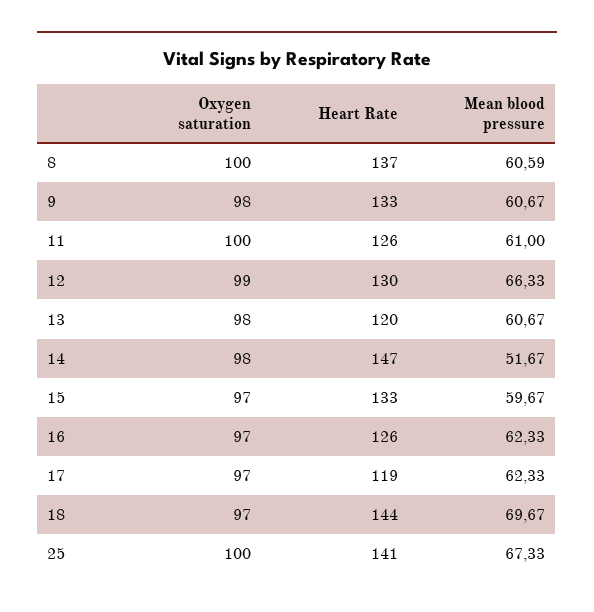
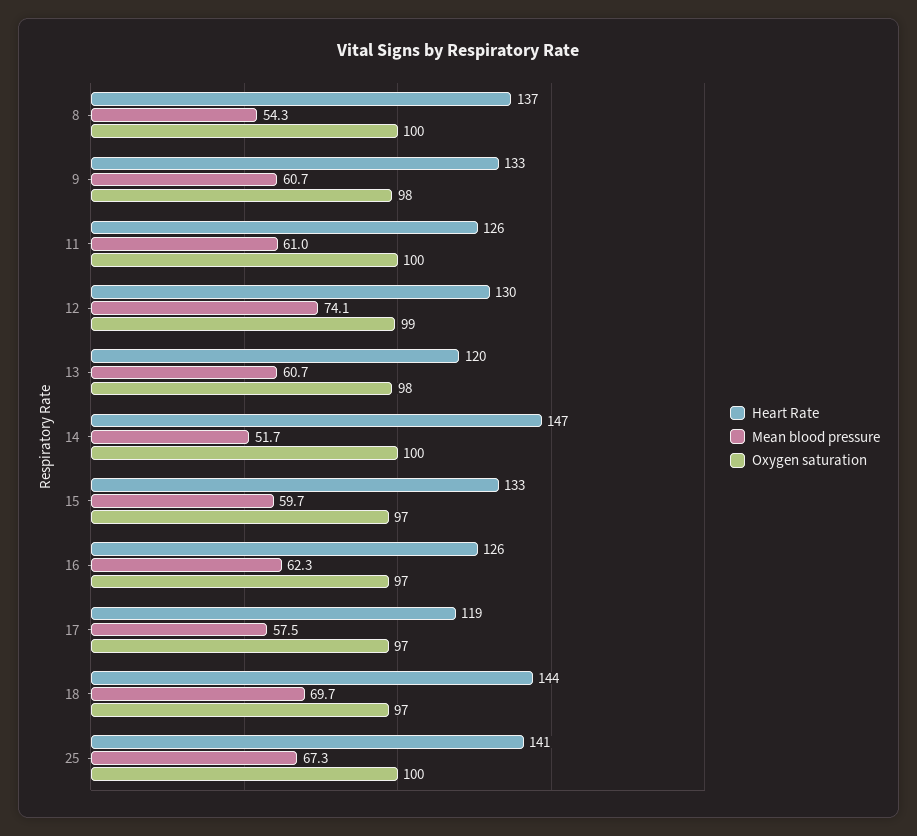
Mean blood pressure, 8: 60.59 -> 54.3
Mean blood pressure, 12: 66.33 -> 74.1
Oxygen saturation, 14: 98 -> 100
Mean blood pressure, 17: 62.33 -> 57.5

